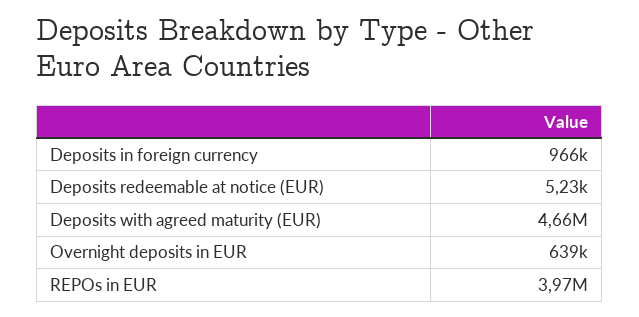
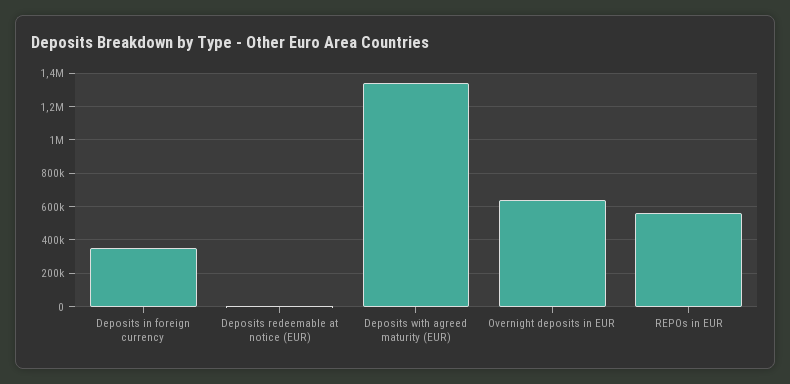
Deposits in foreign currency: 966000 -> 350000
Deposits with agreed maturity (EUR): 4660000 -> 1350000
REPOs in EUR: 3970000 -> 550000

